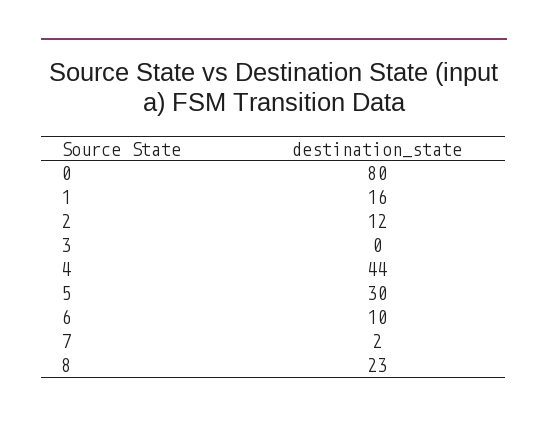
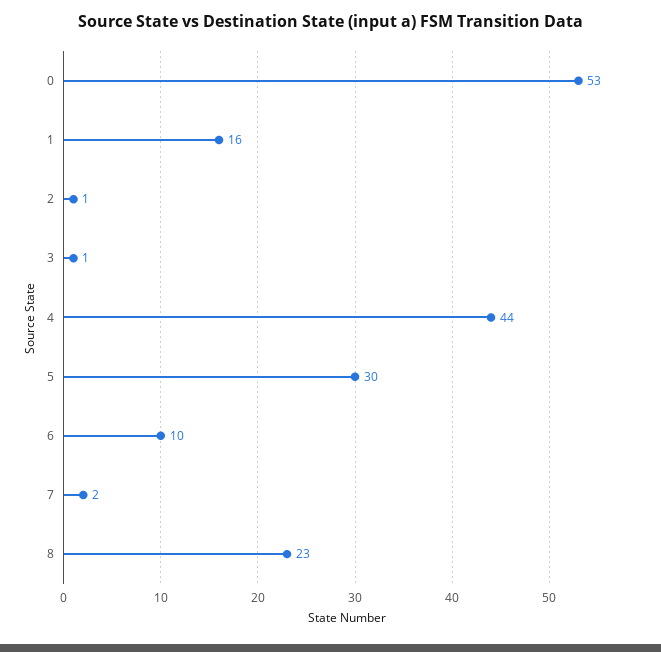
0: 80 -> 53
2: 12 -> 1
3: 0 -> 1

